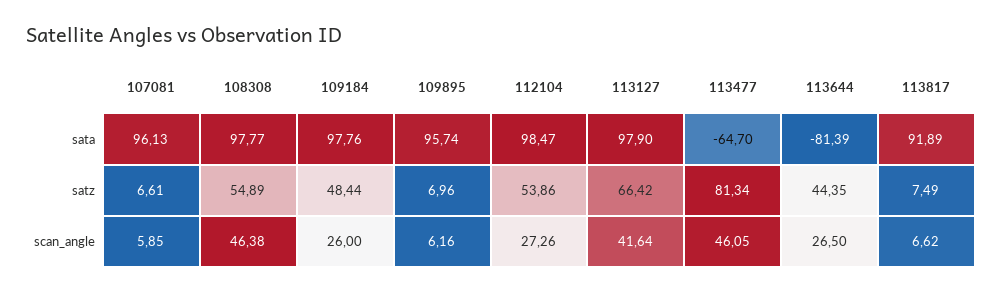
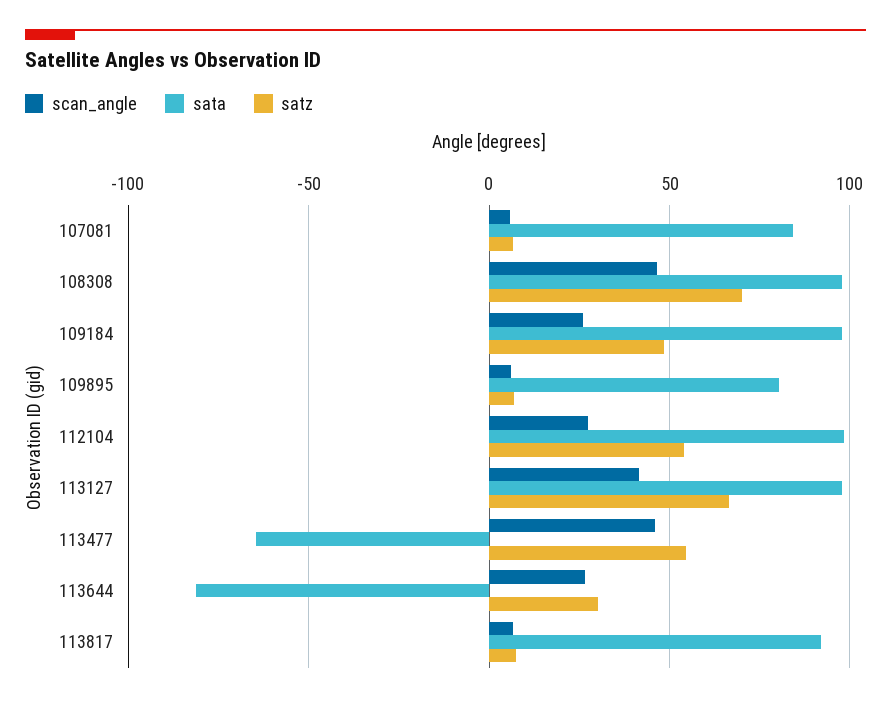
sata, 107081: 96.13 -> 85
sata, 109895: 95.74 -> 80
satz, 108308: 54.89 -> 70
satz, 113477: 81.34 -> 55
satz, 113644: 44.35 -> 30

